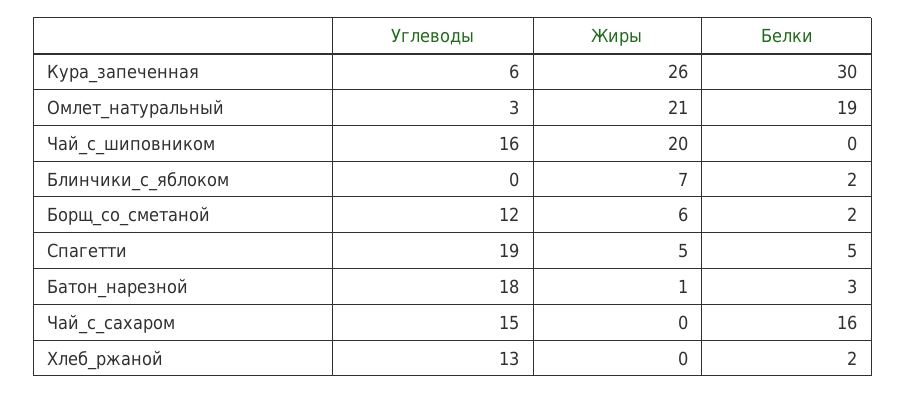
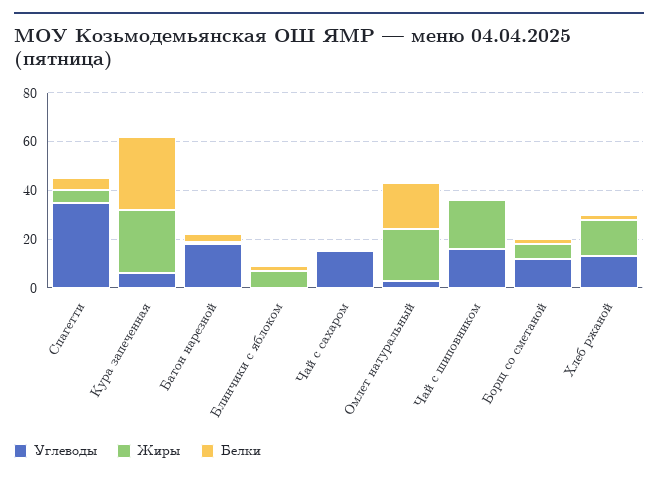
Углеводы, Спагетти: 19 -> 35
Белки, Чай_с_сахаром: 16 -> 0
Жиры, Хлеб_ржаной: 0 -> 15

